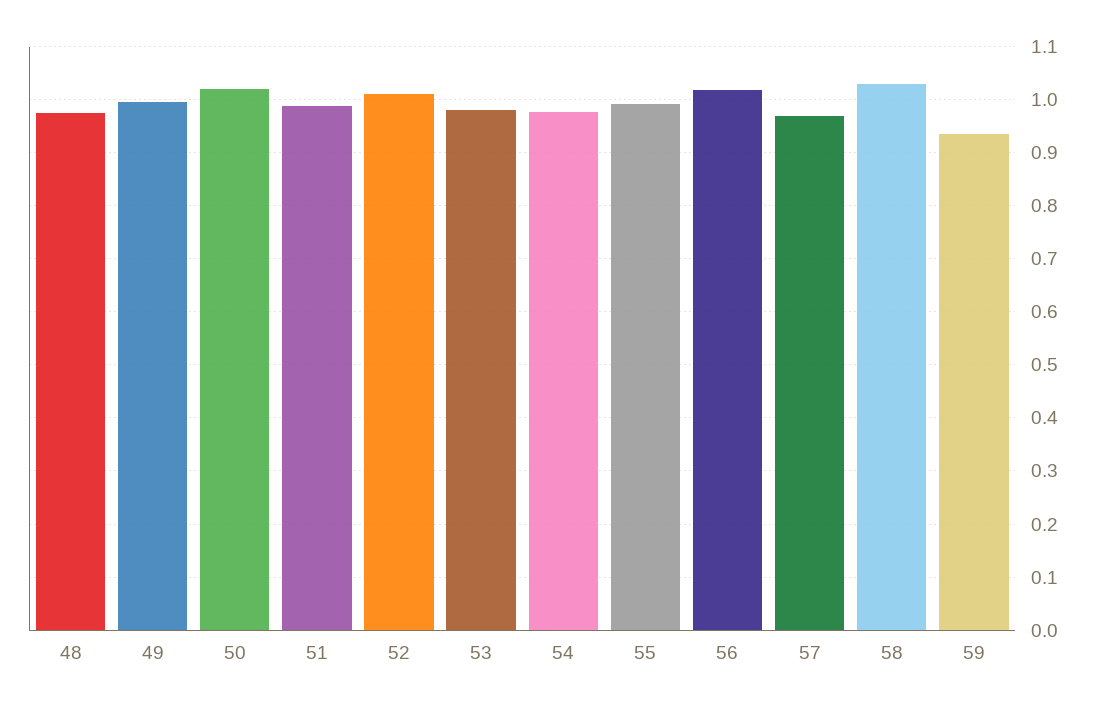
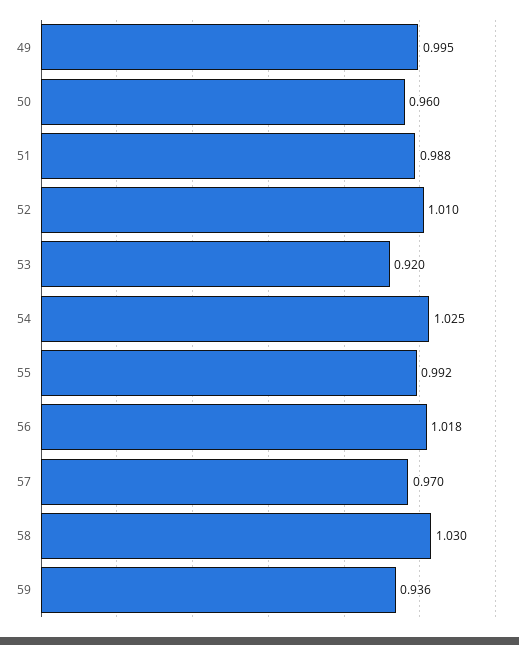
48: 0.98 -> none
50: 1.02 -> 0.96
53: 0.98 -> 0.92
54: 0.98 -> 1.025

